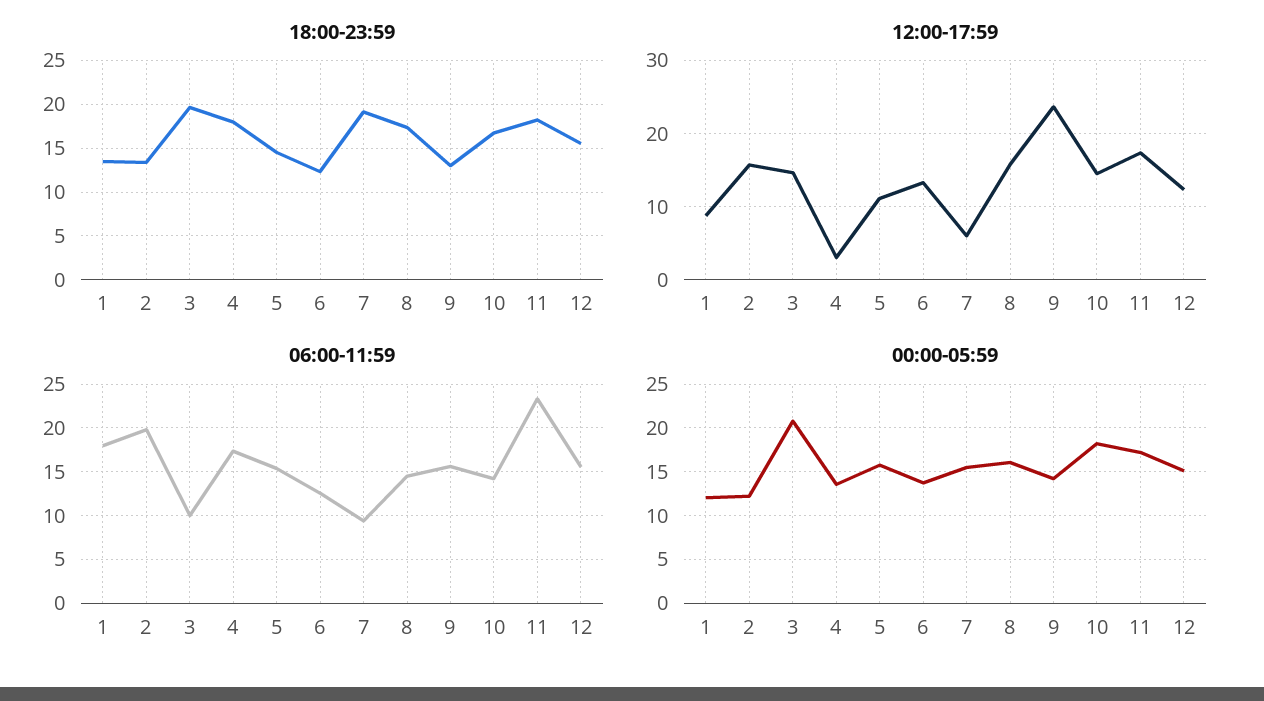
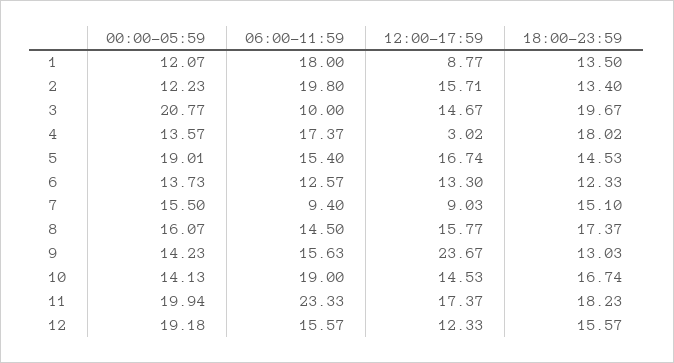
18:00-23:59, 7: 19 -> 15.1
12:00-17:59, 5: 11 -> 16.74
12:00-17:59, 7: 6 -> 9.03
06:00-11:59, 10: 14 -> 19
00:00-05:59, 5: 16 -> 19.01
00:00-05:59, 10: 18 -> 14.13
00:00-05:59, 11: 17 -> 19.94
00:00-05:59, 12: 15 -> 19.18

